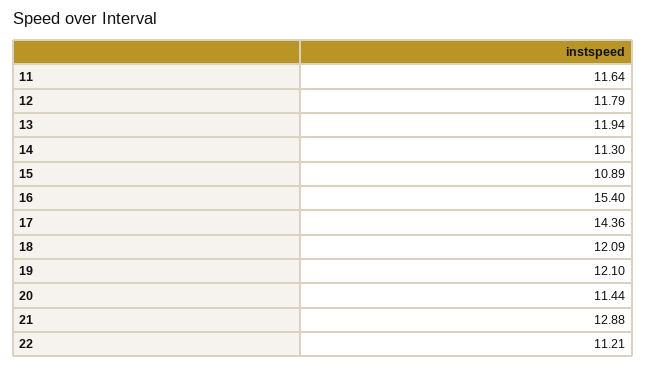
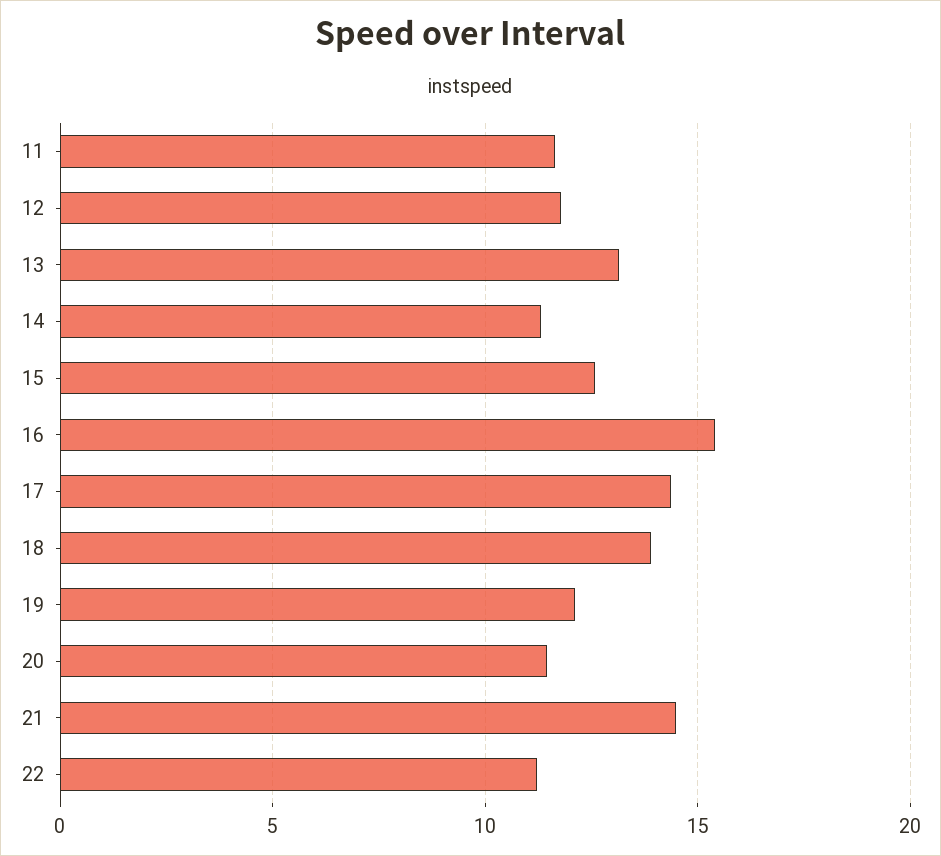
13: 11.94 -> 13
15: 10.89 -> 12.5
18: 12.09 -> 14
21: 12.88 -> 14.5

